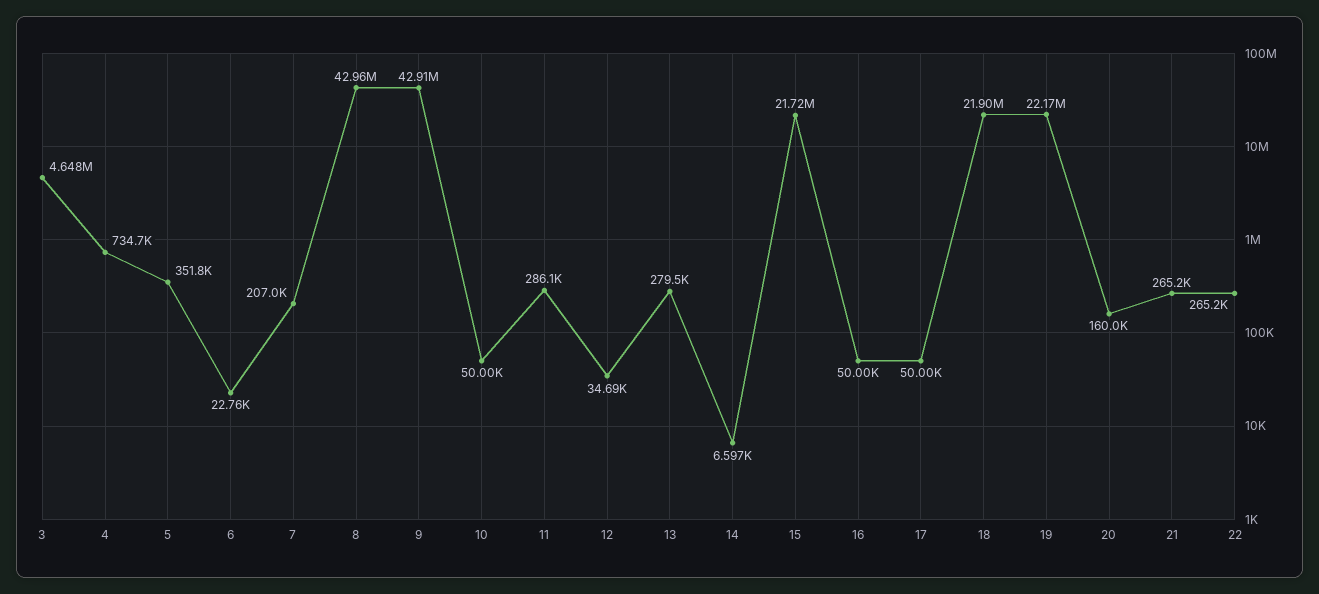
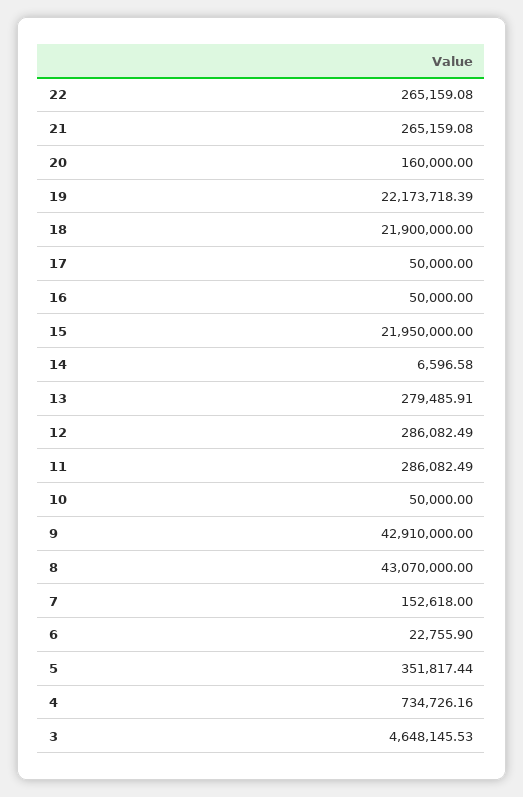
7: 207000 -> 152618
8: 42960000 -> 43070000
12: 34690 -> 286082.49
15: 21720000 -> 21950000

